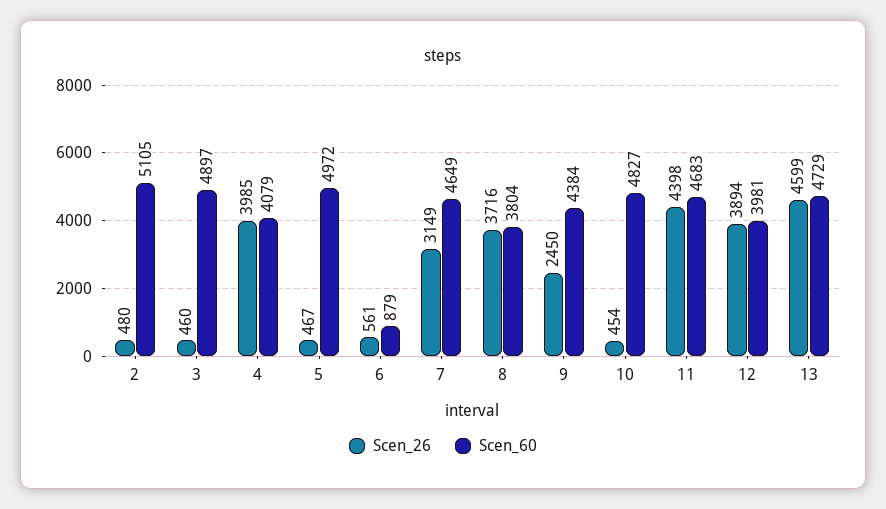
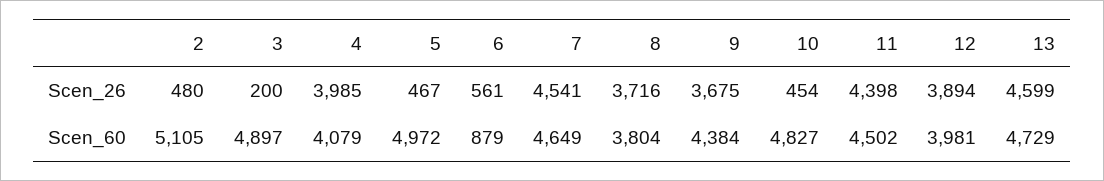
Scen_26, 3: 460 -> 200
Scen_26, 7: 3149 -> 4541
Scen_26, 9: 2450 -> 3675
Scen_60, 11: 4683 -> 4502

